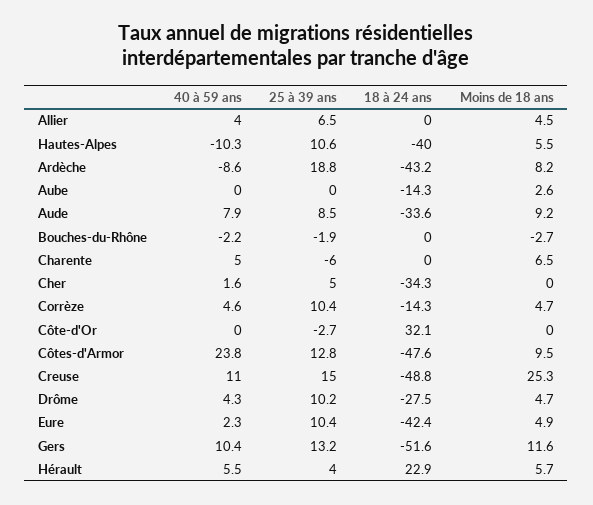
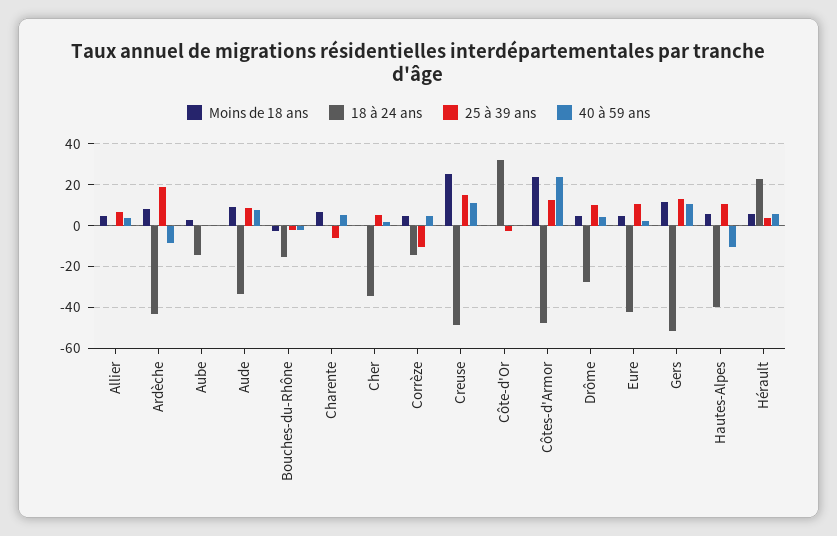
18 à 24 ans, Bouches-du-Rhône: 0 -> -15
25 à 39 ans, Corrèze: 10.4 -> -10
Moins de 18 ans, Côtes-d'Armor: 9.5 -> 25

